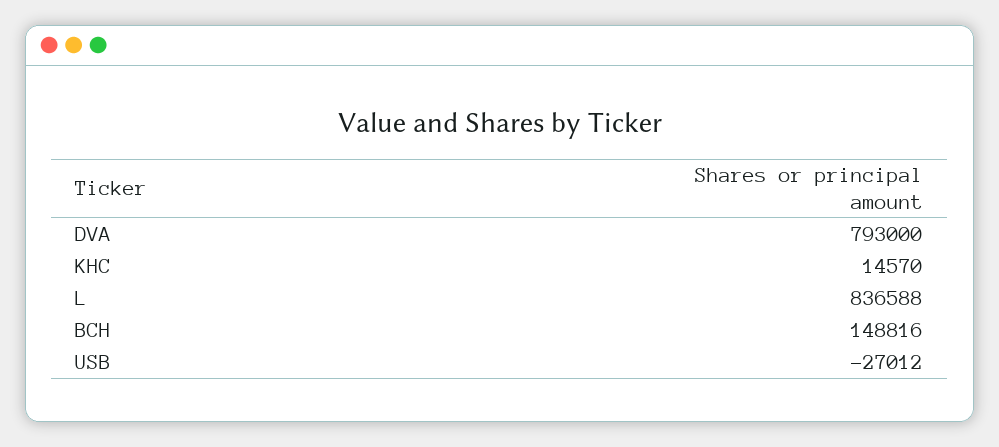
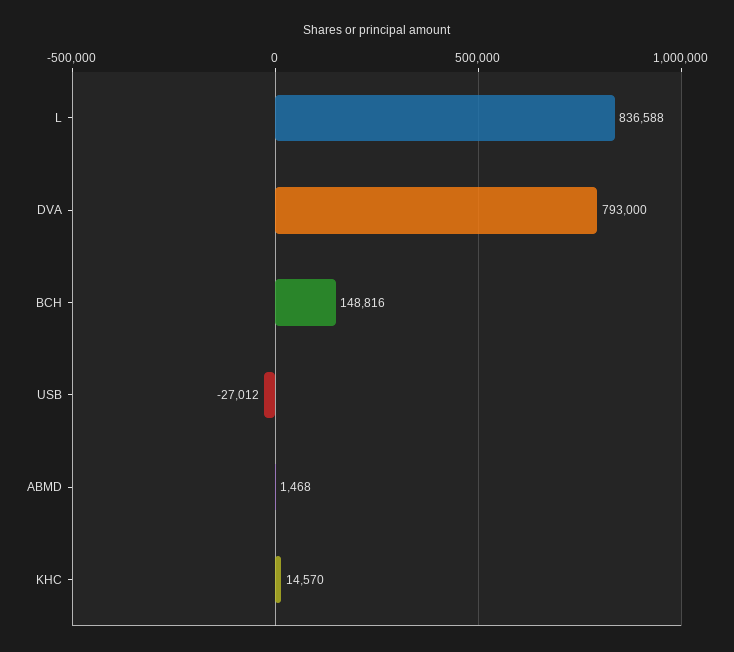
ABMD: none -> 1468

